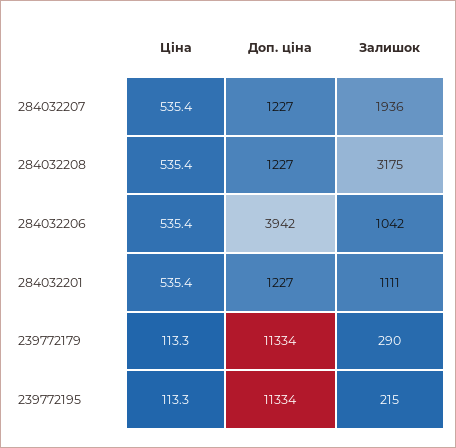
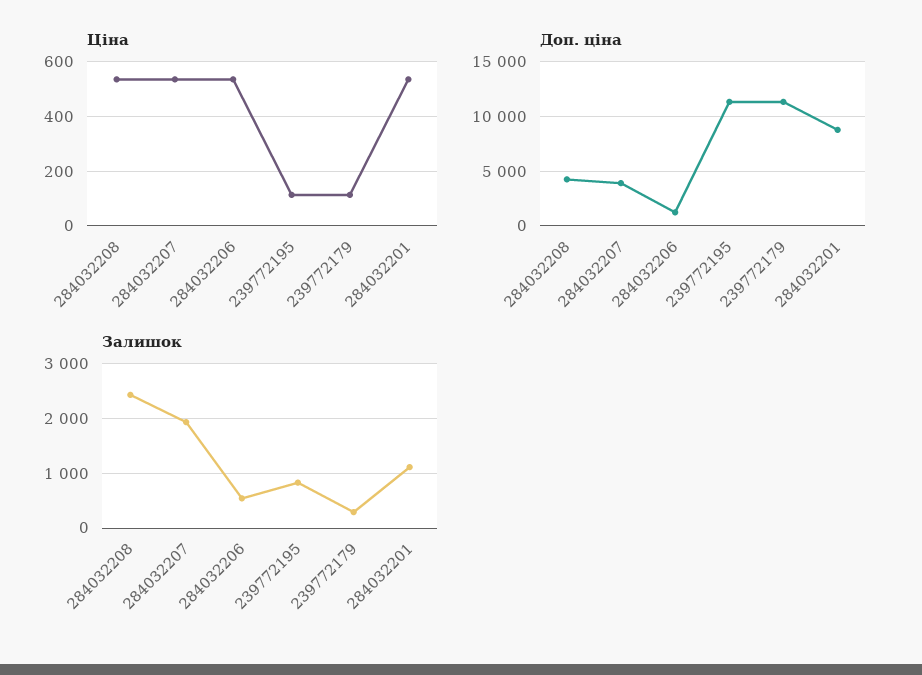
Доп. ціна, 284032207: 1227 -> 4000
Доп. ціна, 284032208: 1227 -> 4000
Залишок, 284032208: 3175 -> 2400
Доп. ціна, 284032206: 3942 -> 1000
Залишок, 284032206: 1042 -> 600
Доп. ціна, 284032201: 1227 -> 9000
Залишок, 239772195: 215 -> 800

